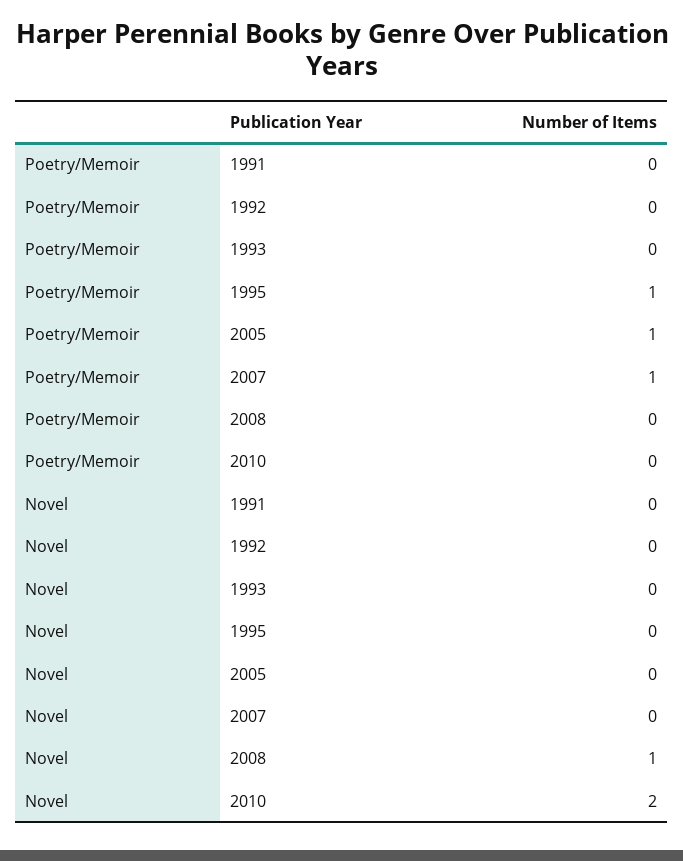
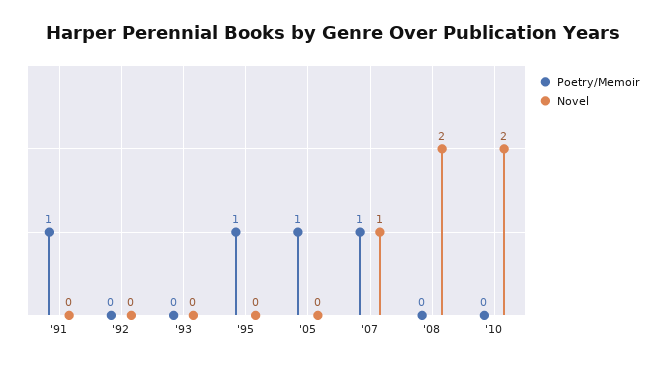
Poetry/Memoir, 1991: 0 -> 1
Novel, 2007: 0 -> 1
Novel, 2008: 1 -> 2

